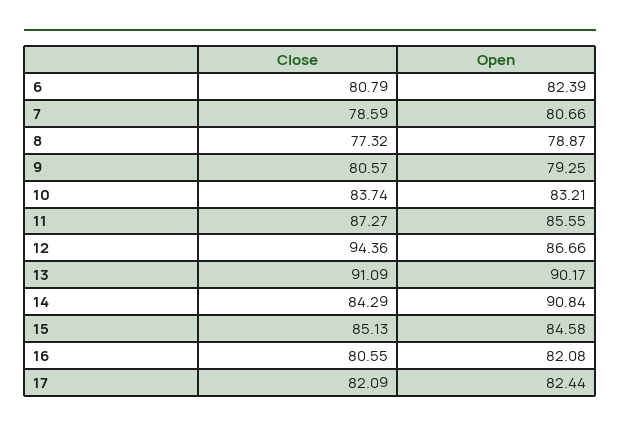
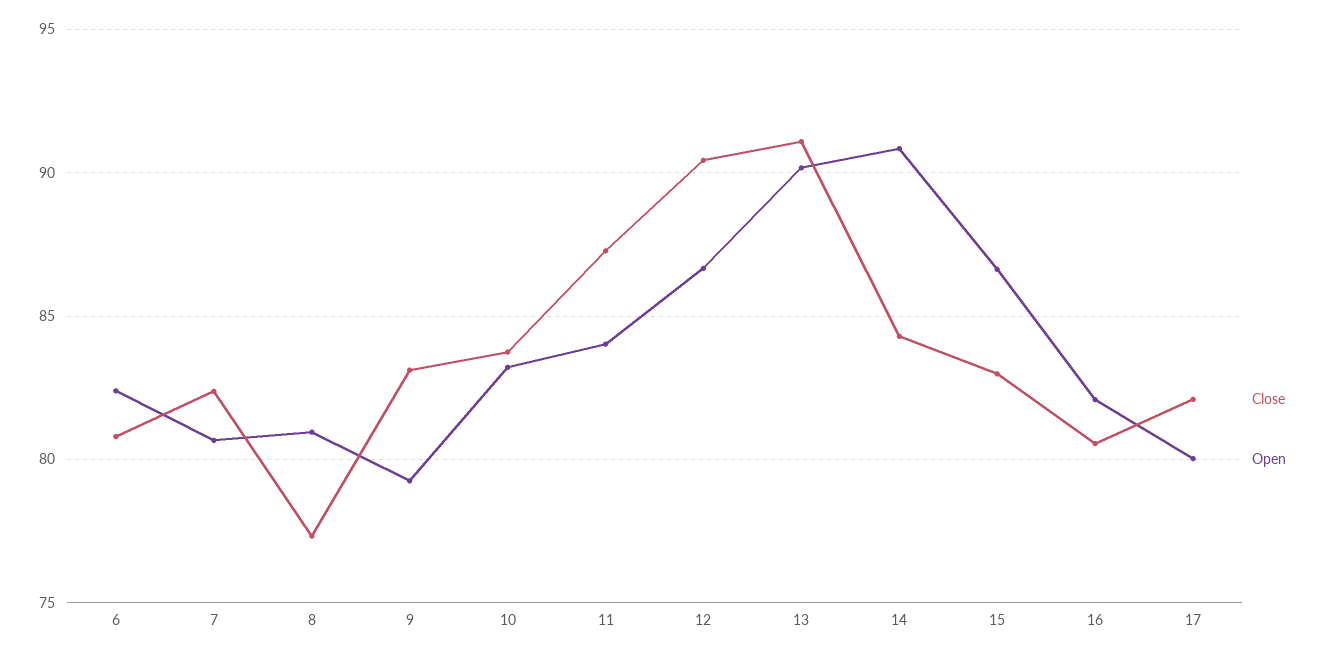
Close, 7: 78.59 -> 82.5
Open, 8: 78.87 -> 81
Close, 9: 80.57 -> 83
Open, 11: 85.55 -> 84
Close, 12: 94.36 -> 90.5
Close, 15: 85.13 -> 83
Open, 15: 84.58 -> 86.5
Open, 17: 82.44 -> 80

